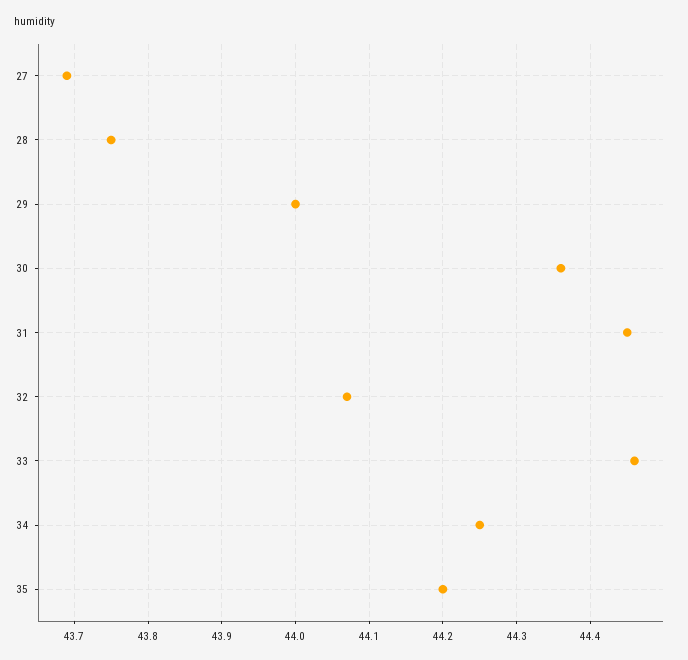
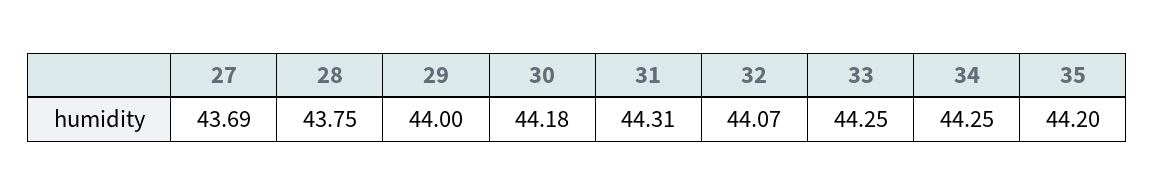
30: 44.36 -> 44.18
31: 44.45 -> 44.31
33: 44.46 -> 44.25

